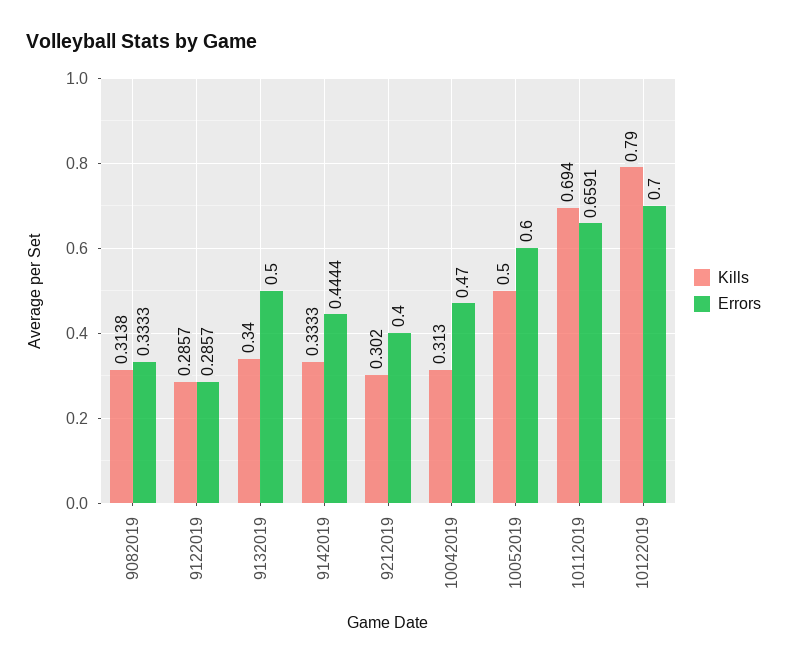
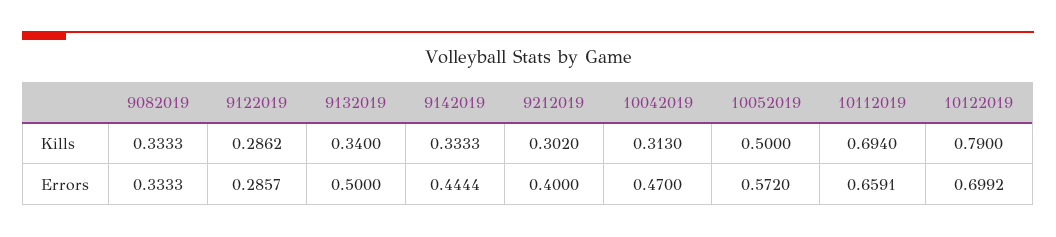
Kills, 9082019: 0.3138 -> 0.3333
Kills, 9122019: 0.2857 -> 0.2862
Errors, 10052019: 0.6 -> 0.572
Errors, 10122019: 0.7 -> 0.6992

